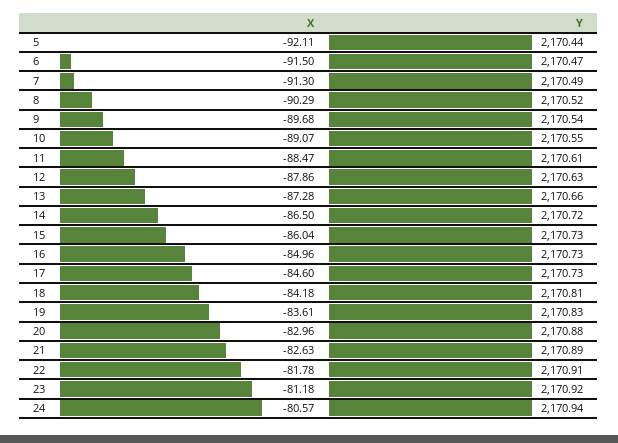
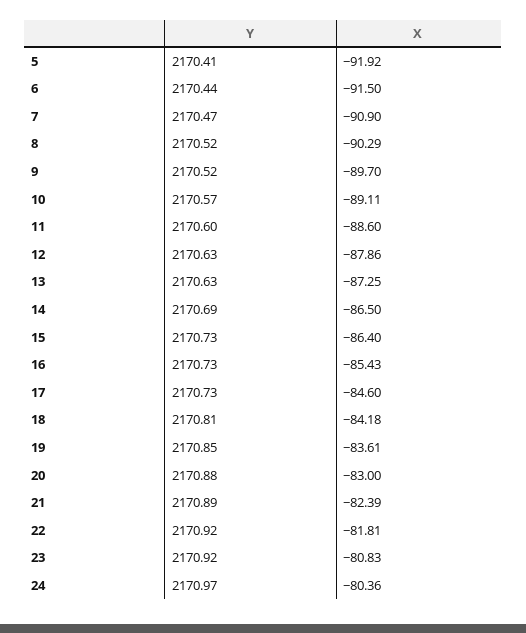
X, 5: -92.11 -> -91.92
Y, 5: 2170.44 -> 2170.41
Y, 6: 2170.47 -> 2170.44
X, 7: -91.3 -> -90.9
Y, 7: 2170.49 -> 2170.47
X, 9: -89.68 -> -89.7
Y, 9: 2170.54 -> 2170.52
X, 10: -89.07 -> -89.11
Y, 10: 2170.55 -> 2170.57
X, 11: -88.47 -> -88.6
Y, 11: 2170.61 -> 2170.6
X, 13: -87.28 -> -87.25
Y, 13: 2170.66 -> 2170.63
Y, 14: 2170.72 -> 2170.69
X, 15: -86.04 -> -86.4
X, 16: -84.96 -> -85.43
Y, 19: 2170.83 -> 2170.85
X, 20: -82.96 -> -83
X, 21: -82.63 -> -82.39
X, 22: -81.78 -> -81.81
Y, 22: 2170.91 -> 2170.92
X, 23: -81.18 -> -80.83
X, 24: -80.57 -> -80.36
Y, 24: 2170.94 -> 2170.97

